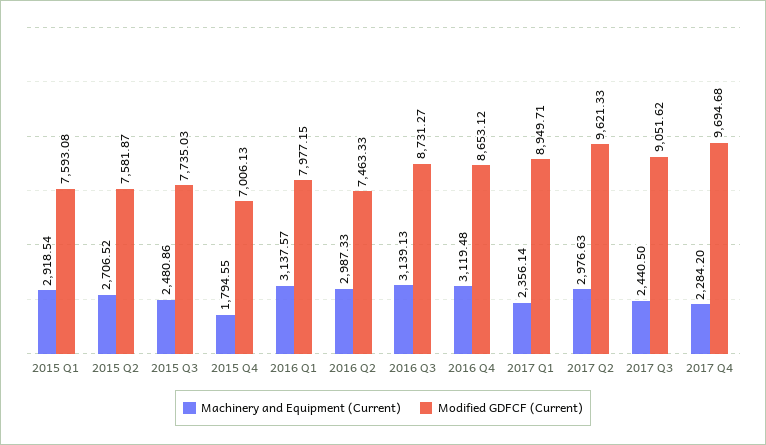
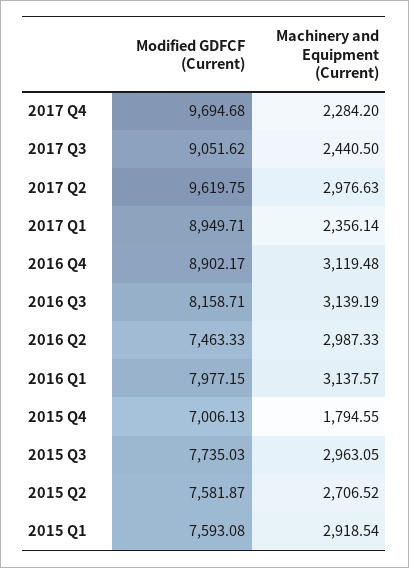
Machinery and Equipment (Current), 2015 Q3: 2480.86 -> 2963.05
Machinery and Equipment (Current), 2016 Q3: 3139.13 -> 3139.19
Modified GDFCF (Current), 2016 Q3: 8731.27 -> 8158.71
Modified GDFCF (Current), 2016 Q4: 8653.12 -> 8902.17
Modified GDFCF (Current), 2017 Q2: 9621.33 -> 9619.75

